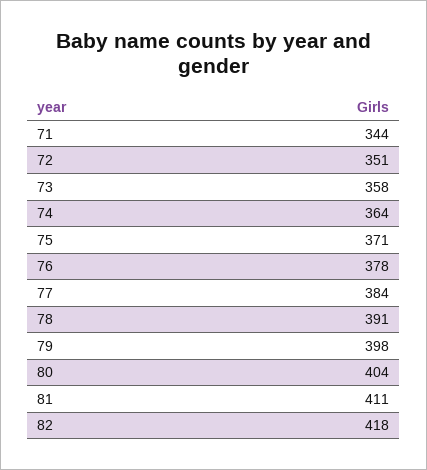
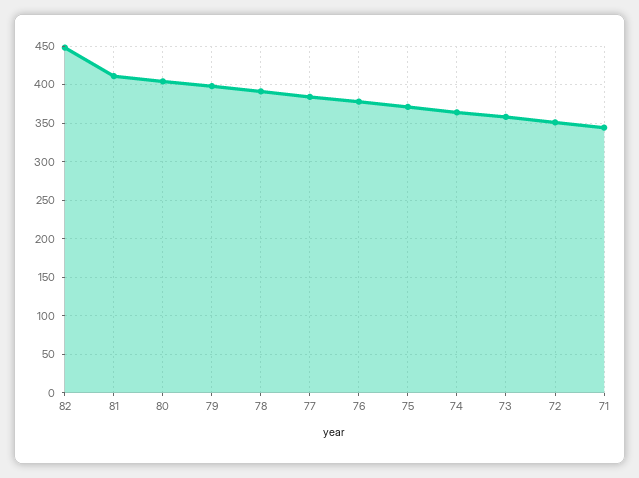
82: 418 -> 450

